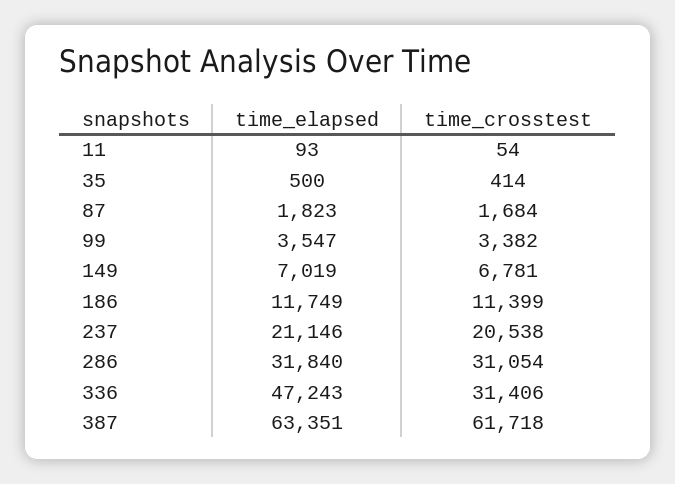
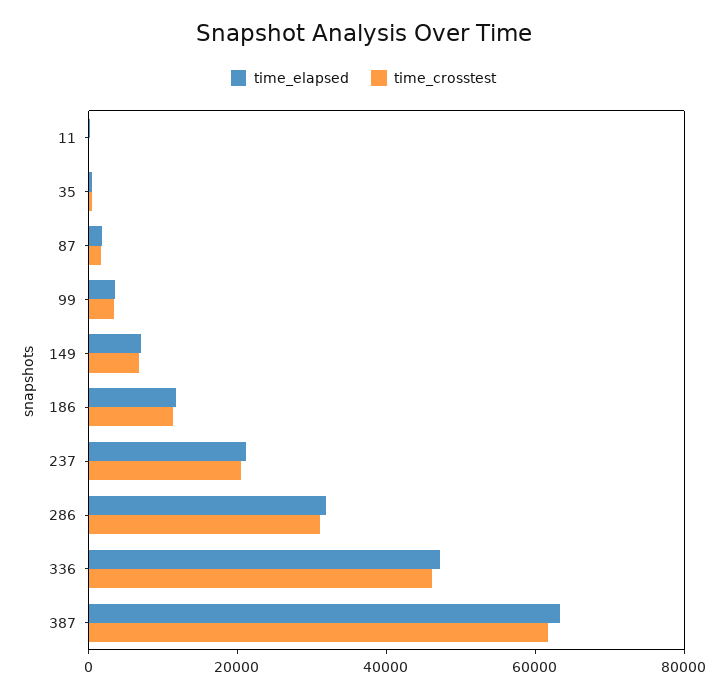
time_crosstest, 336: 31406 -> 45000

